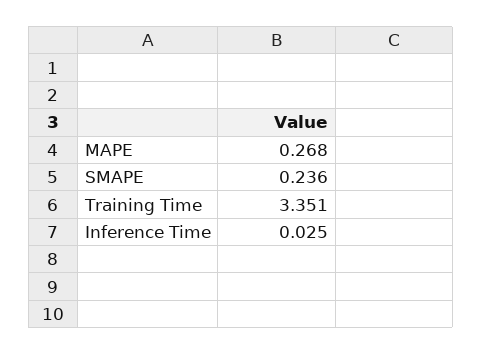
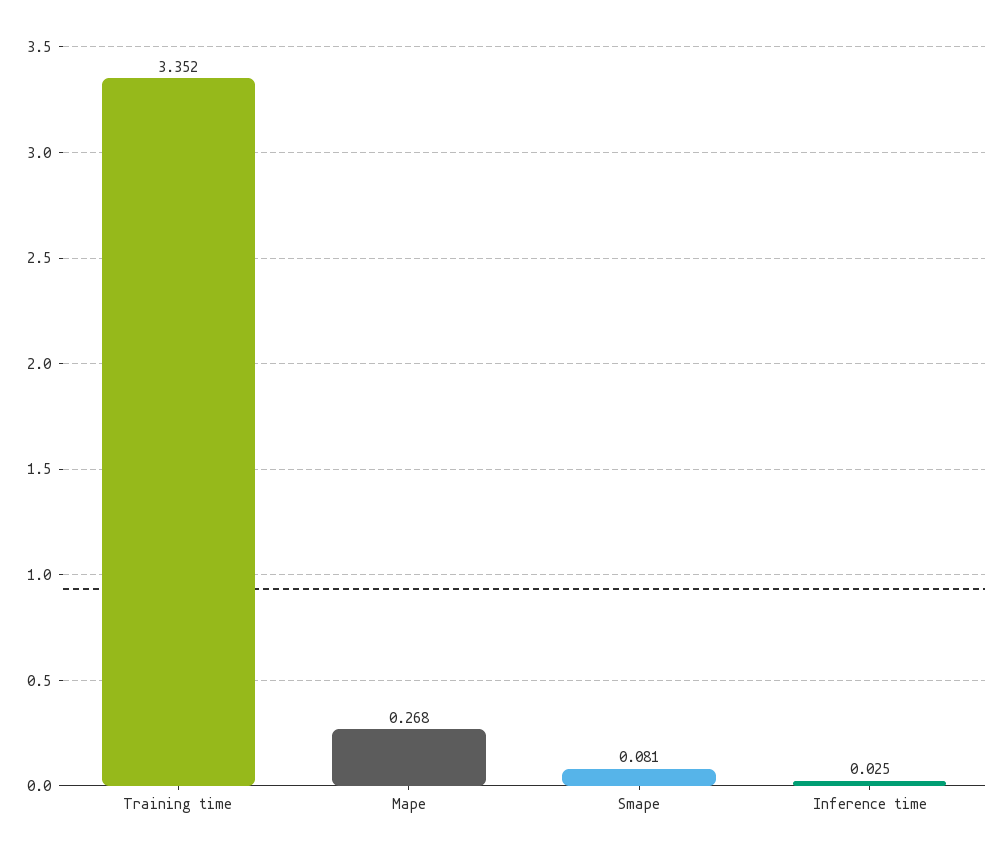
SMAPE: 0.236 -> 0.081
Training Time: 3.351 -> 3.352

